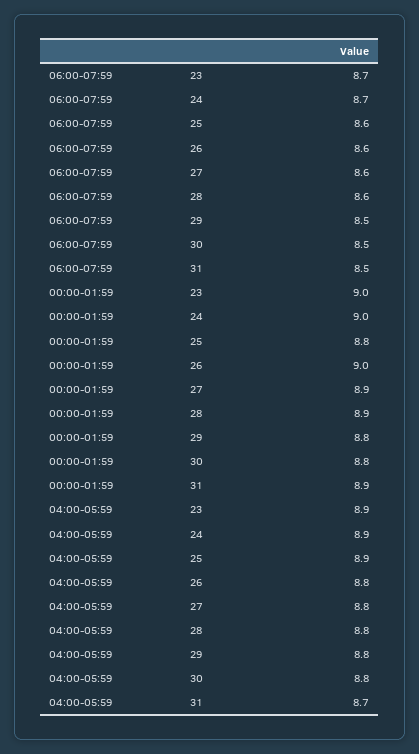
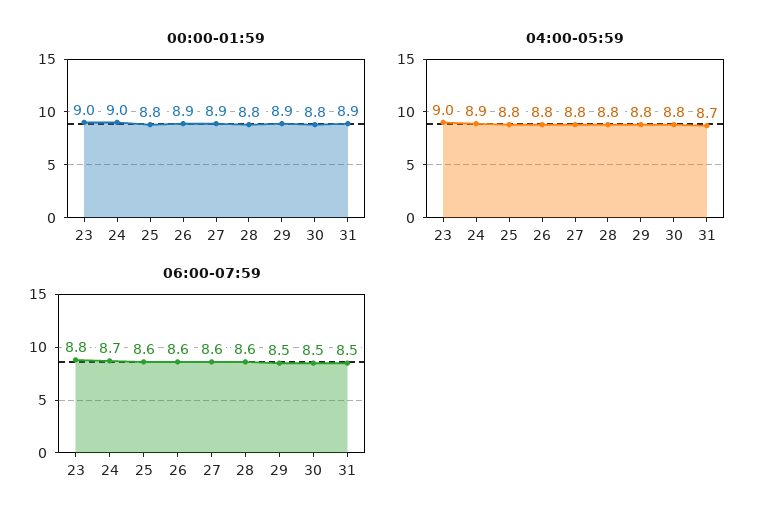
06:00-07:59, 23: 8.7 -> 8.8
00:00-01:59, 26: 9 -> 8.9
00:00-01:59, 28: 8.9 -> 8.8
00:00-01:59, 29: 8.8 -> 8.9
04:00-05:59, 23: 8.9 -> 9
04:00-05:59, 25: 8.9 -> 8.8

